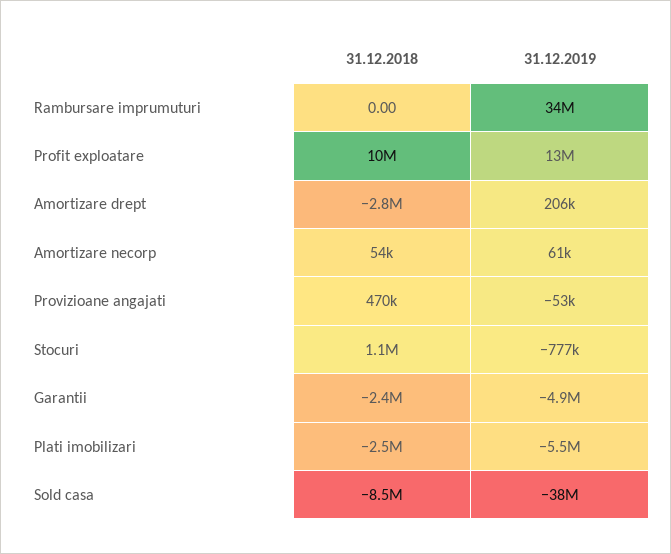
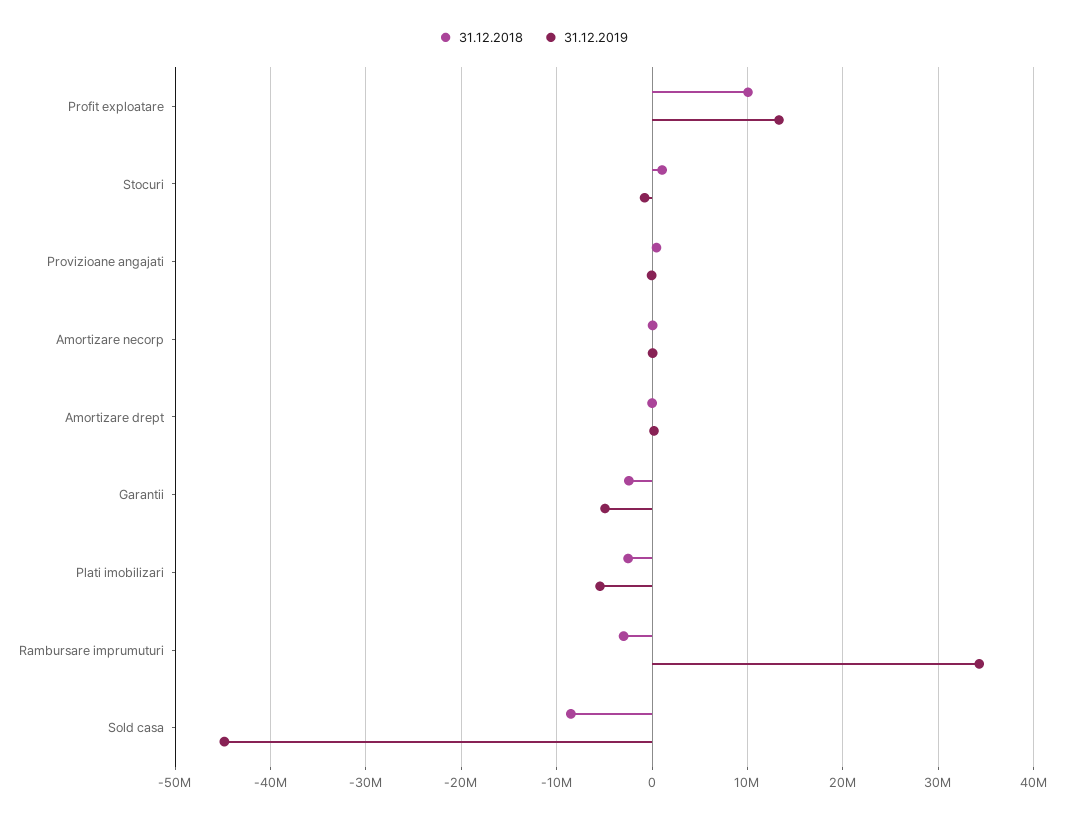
31.12.2018, Rambursare imprumuturi: 0 -> -3000000
31.12.2018, Amortizare drept: -2800000 -> 0
31.12.2019, Sold casa: -38000000 -> -45000000

